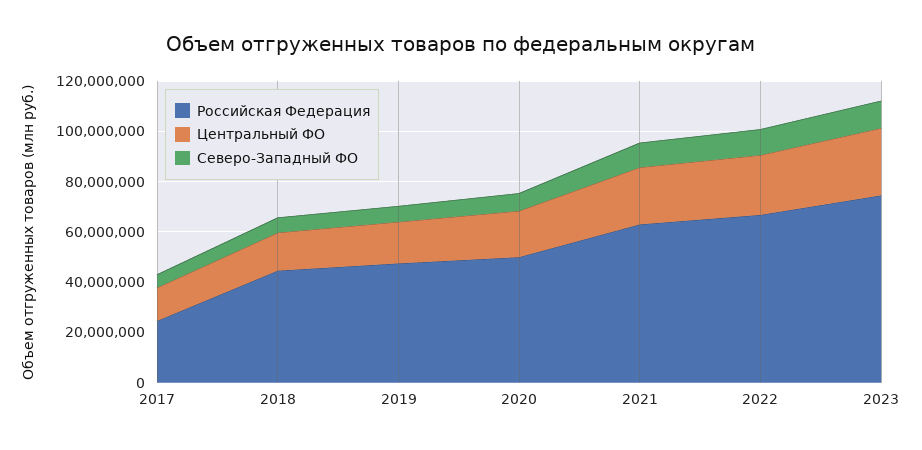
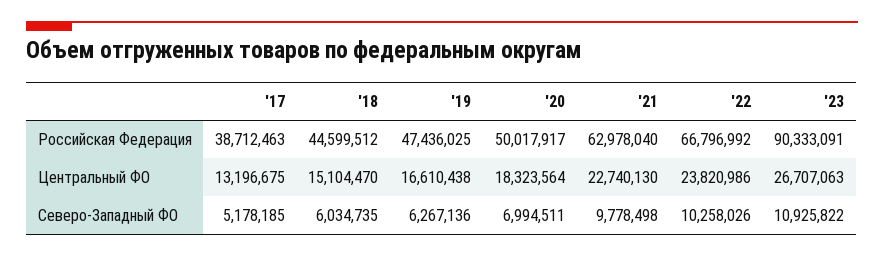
Российская Федерация, 2017: 25000000 -> 38712463
Российская Федерация, 2023: 75000000 -> 90333091

